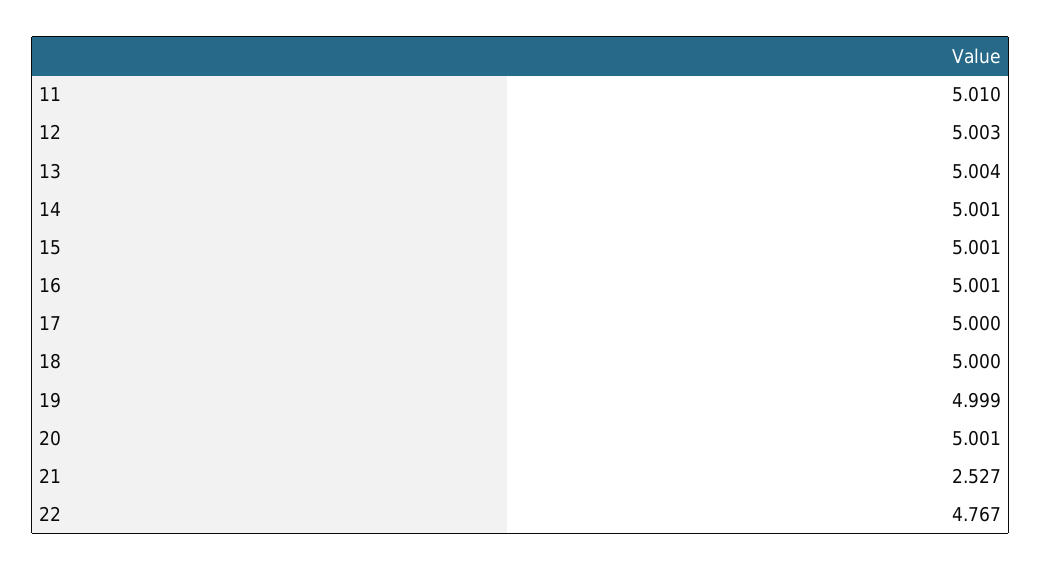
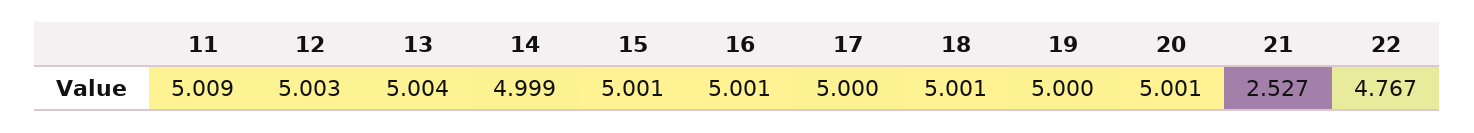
11: 5.01 -> 5.009
14: 5.001 -> 4.999
18: 5 -> 5.001
19: 4.999 -> 5

